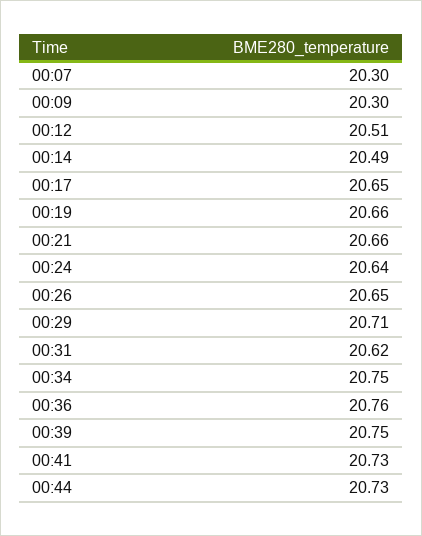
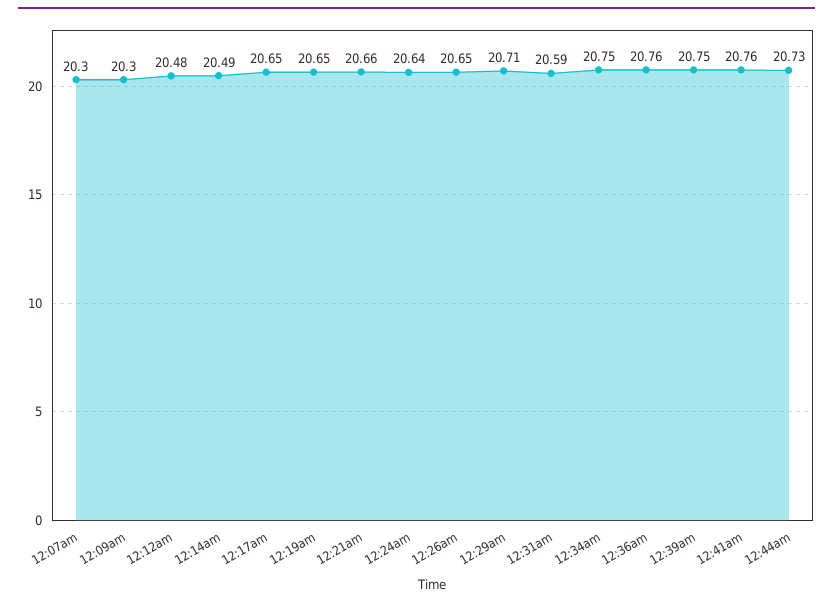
00:12: 20.51 -> 20.48
00:19: 20.66 -> 20.65
00:31: 20.62 -> 20.59
00:41: 20.73 -> 20.76

